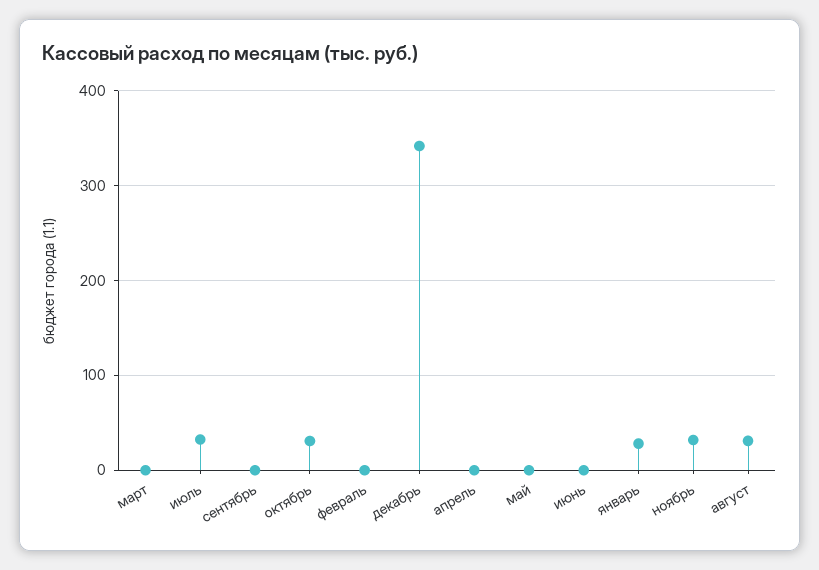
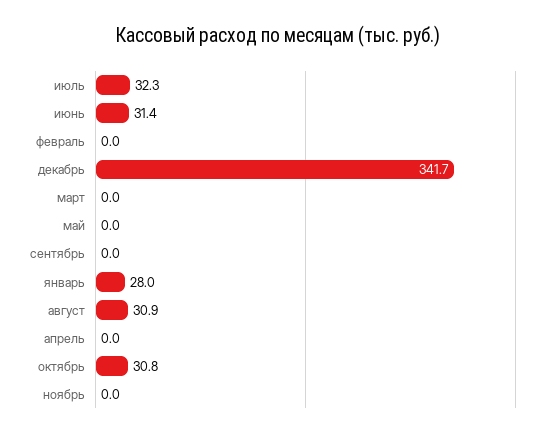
июнь: 0 -> 31.4
ноябрь: 30 -> 0

